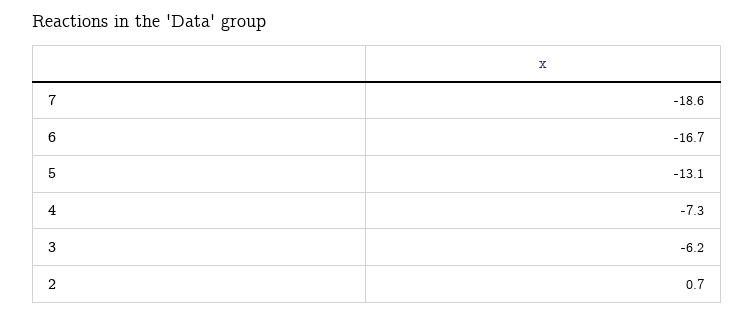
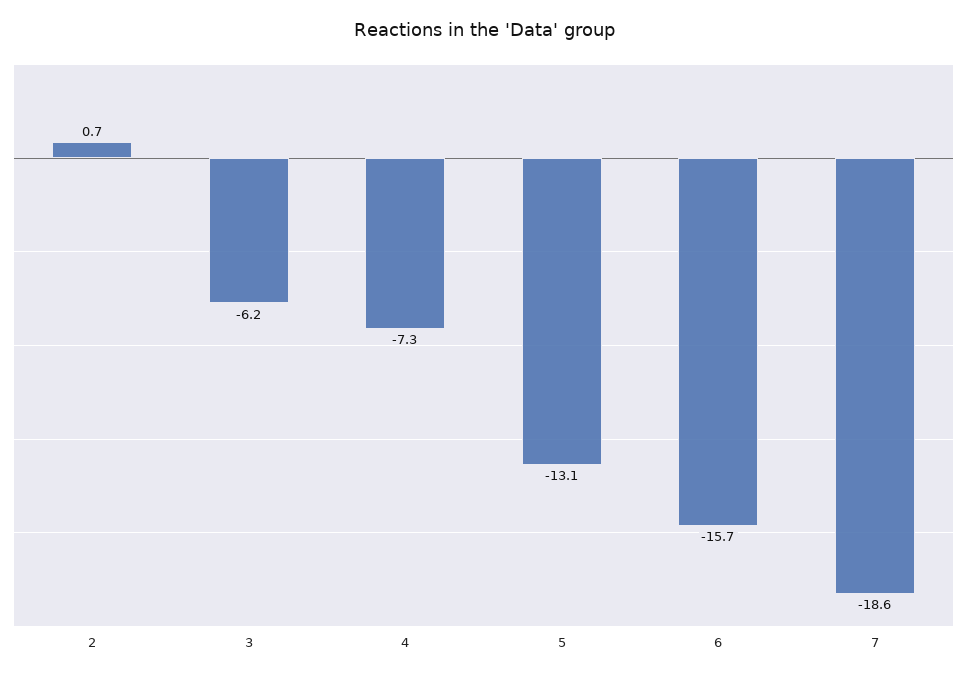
6: -16.7 -> -15.7

